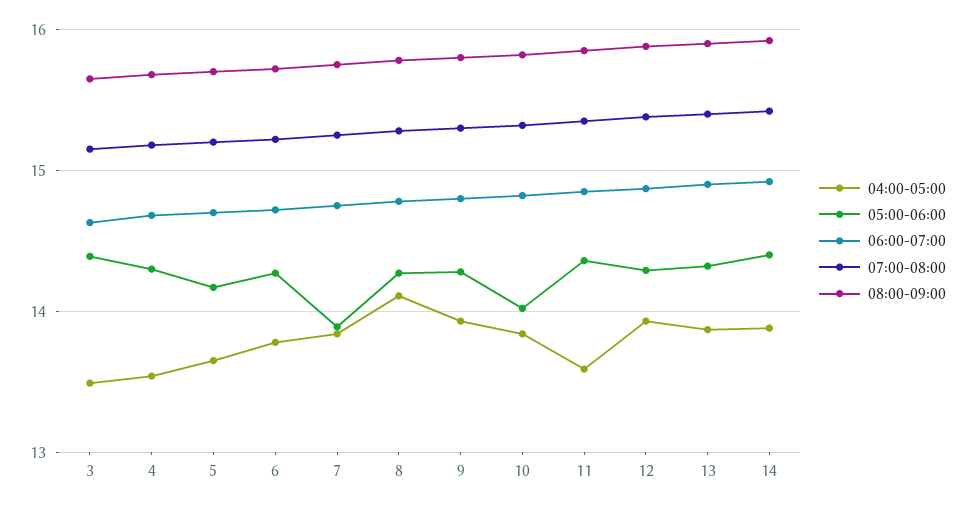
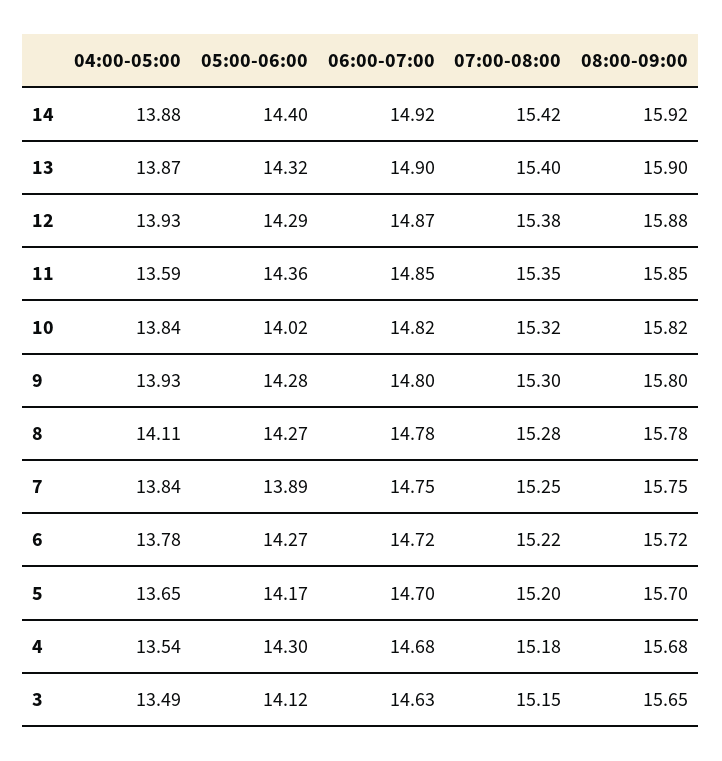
05:00-06:00, 3: 14.4 -> 14.12

